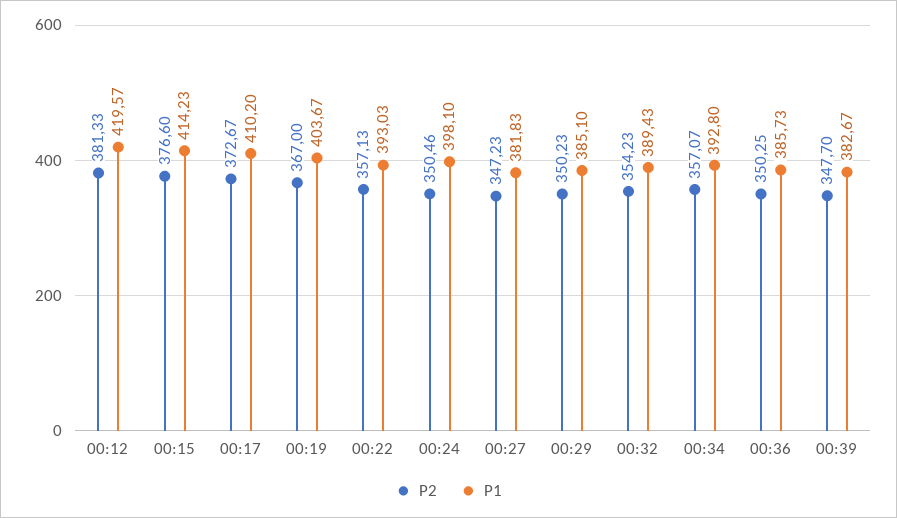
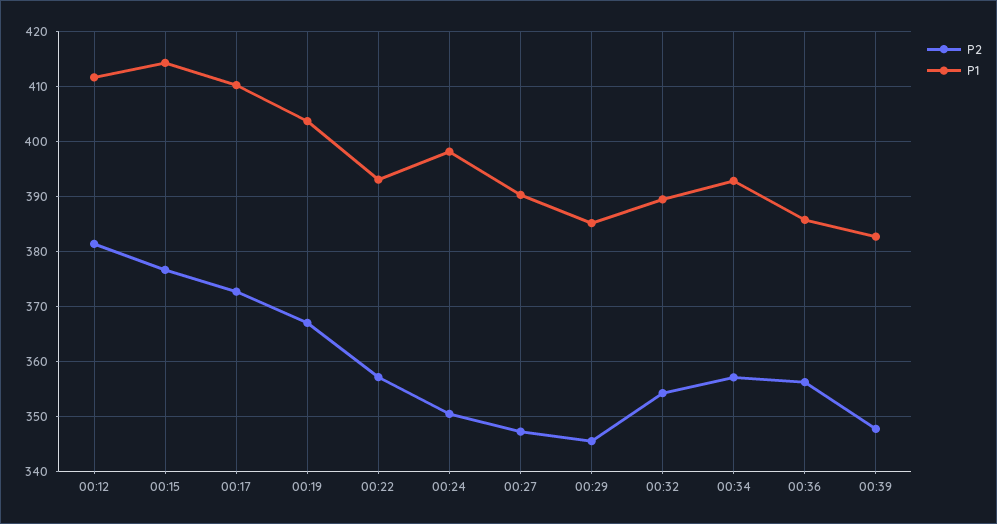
P1, 00:12: 419.57 -> 412
P1, 00:27: 381.83 -> 390
P2, 00:29: 350.23 -> 346
P2, 00:36: 350.25 -> 356

